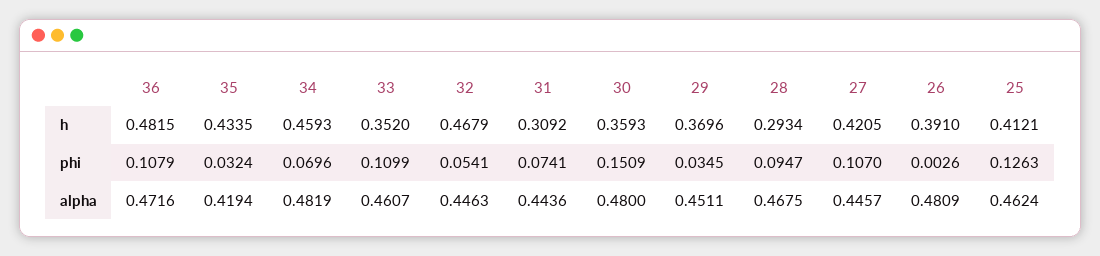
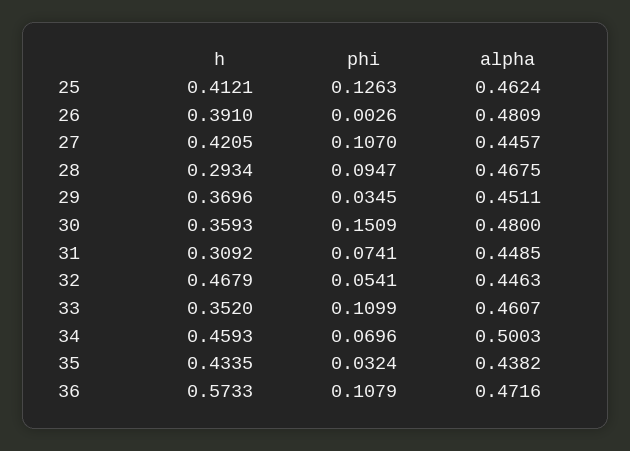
36, h: 0.4815 -> 0.5733
35, alpha: 0.4194 -> 0.4382
34, alpha: 0.4819 -> 0.5003
31, alpha: 0.4436 -> 0.4485

